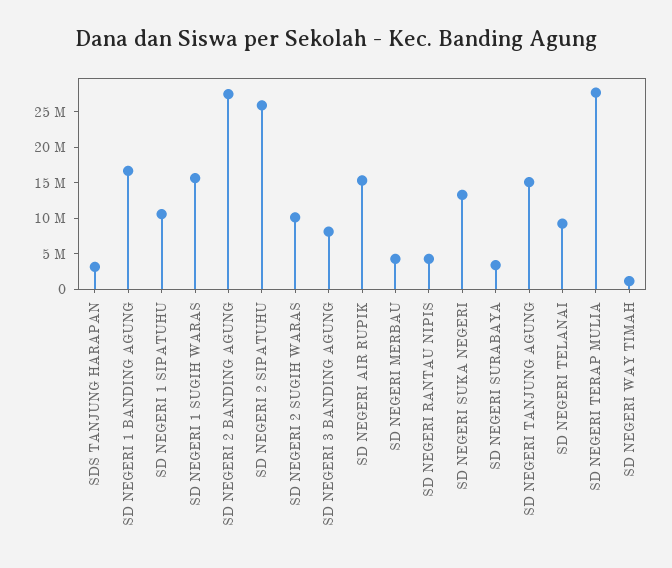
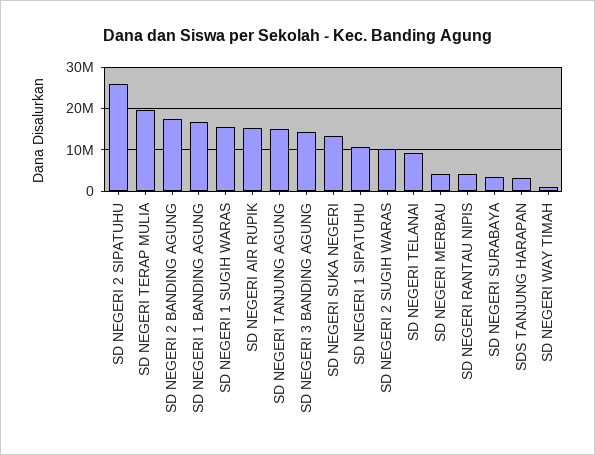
SD NEGERI 2 BANDING AGUNG: 27500000 -> 18000000
SD NEGERI 3 BANDING AGUNG: 7500000 -> 14000000
SD NEGERI TERAP MULIA: 27500000 -> 20000000

